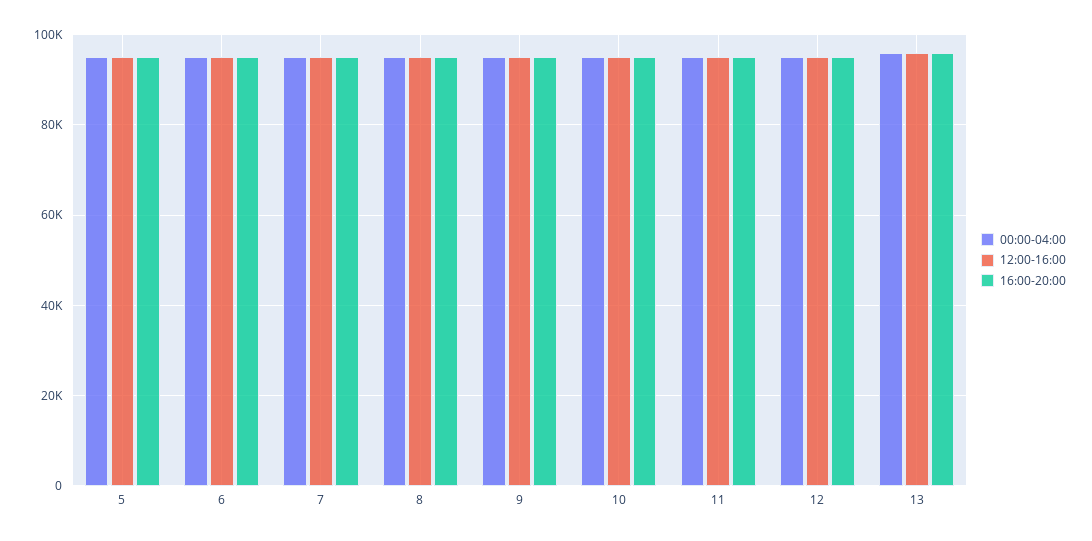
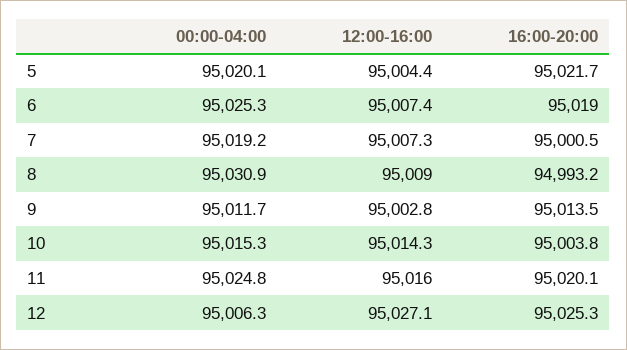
00:00-04:00, 13: 96000 -> none
12:00-16:00, 13: 96000 -> none
16:00-20:00, 13: 96000 -> none

